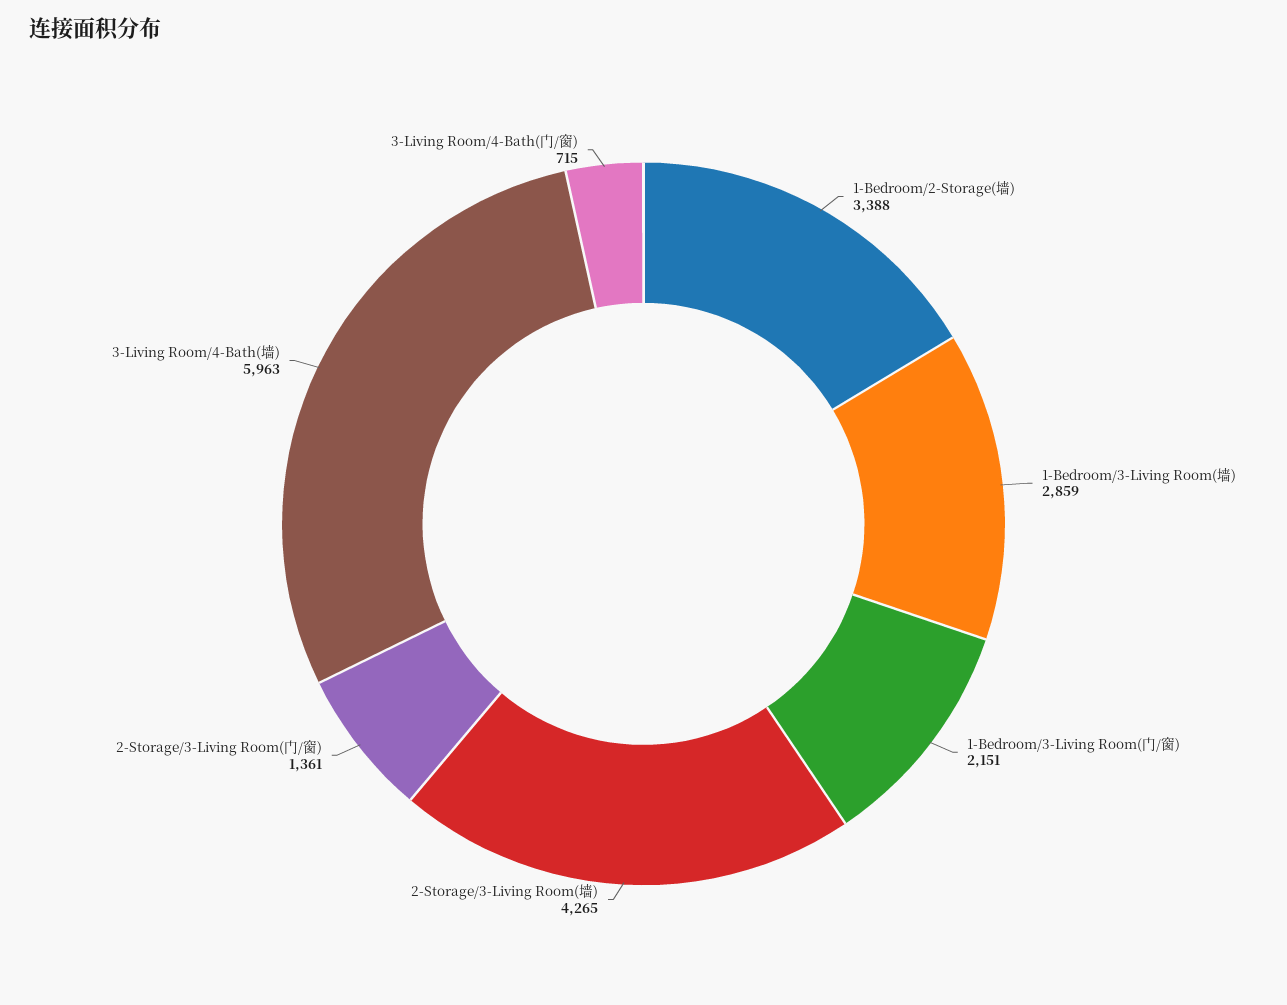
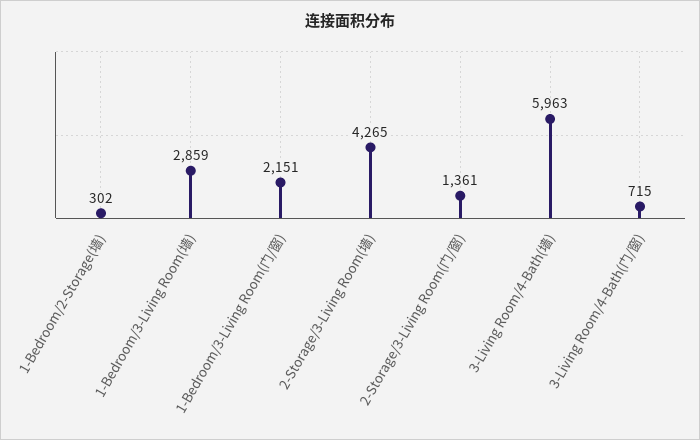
1-Bedroom/2-Storage(墙): 3388 -> 302

